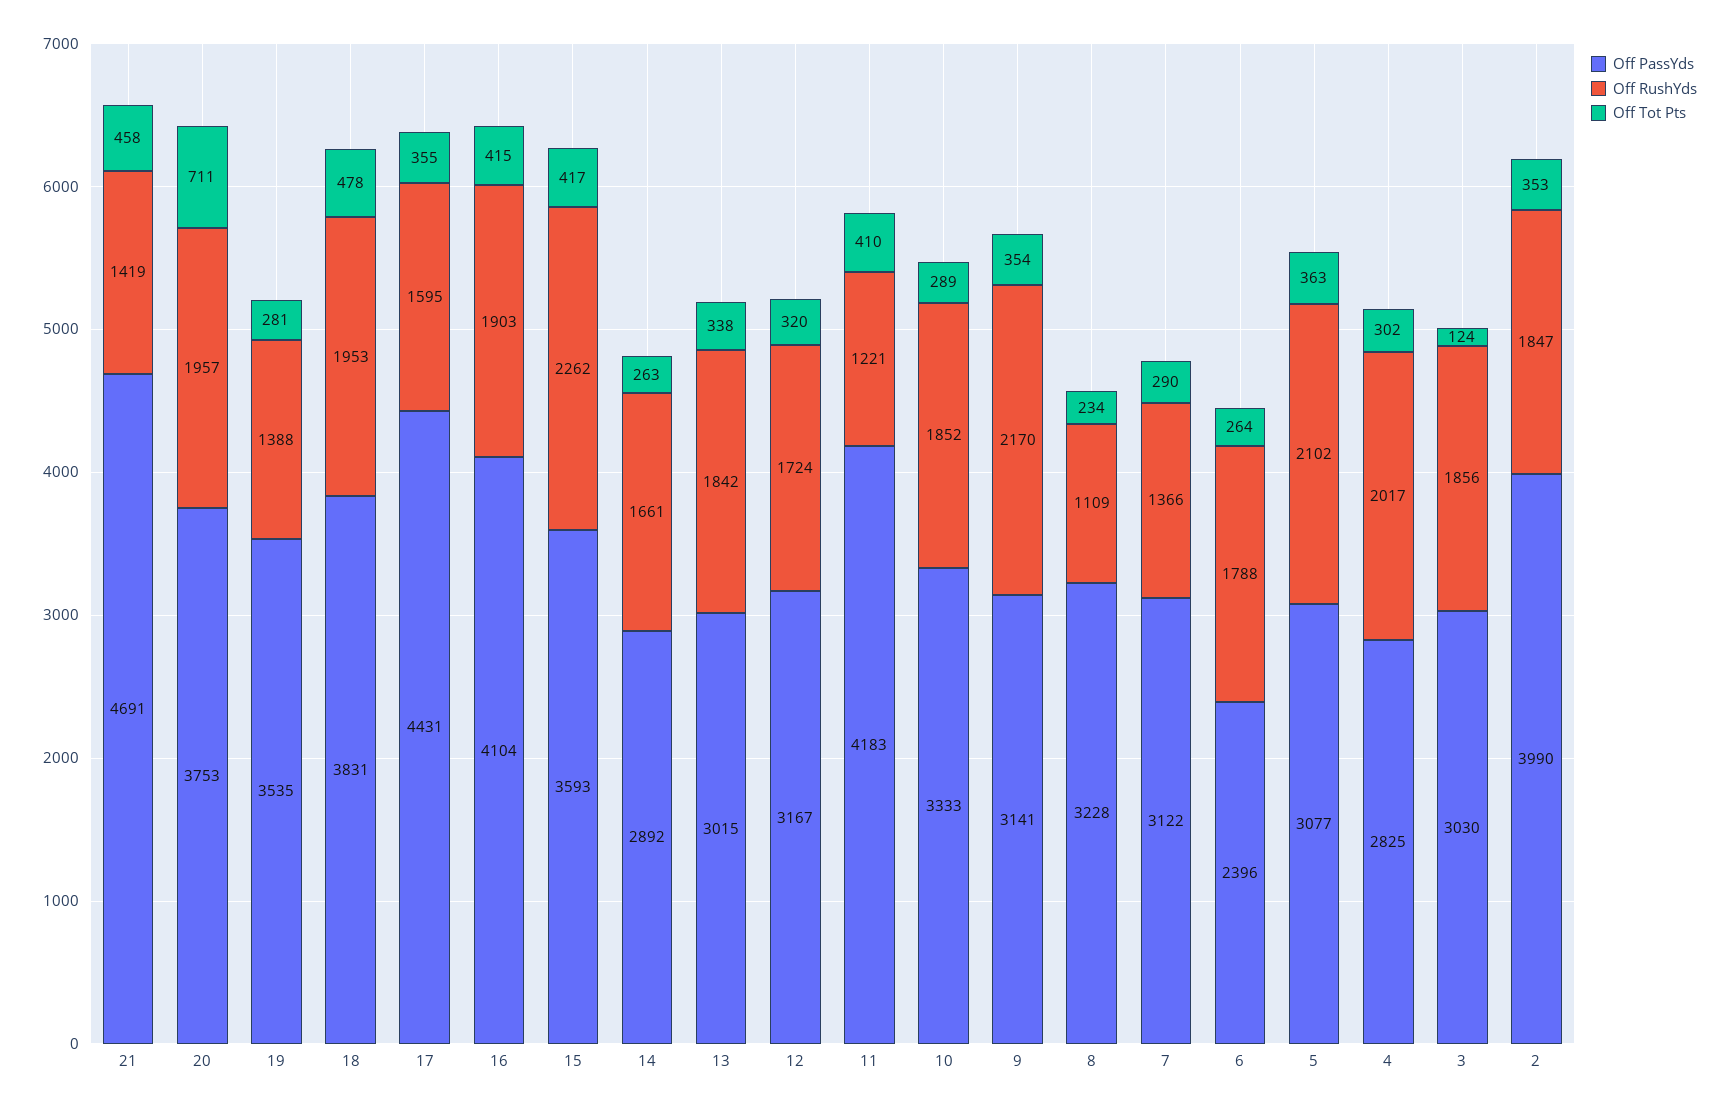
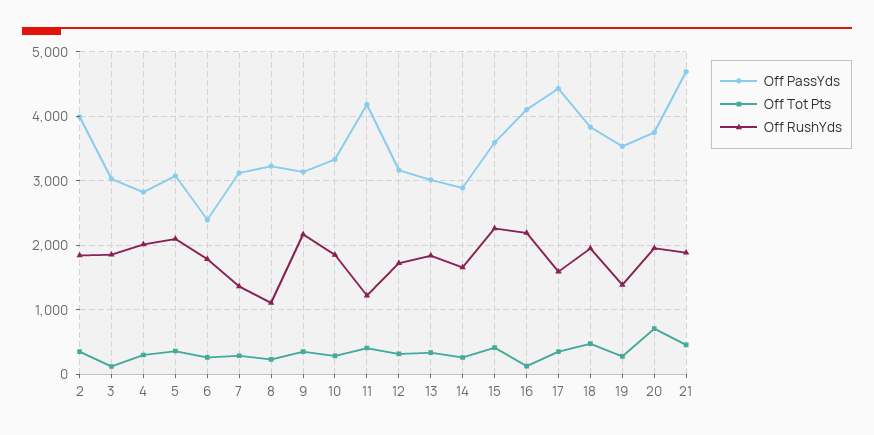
Off RushYds, 21: 1419 -> 1900
Off RushYds, 16: 1903 -> 2200
Off Tot Pts, 16: 415 -> 100

